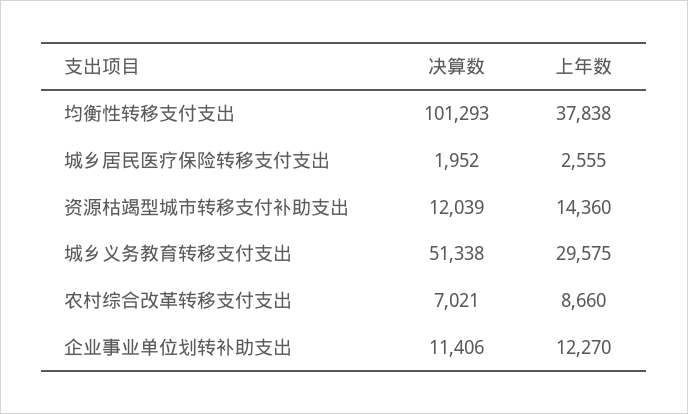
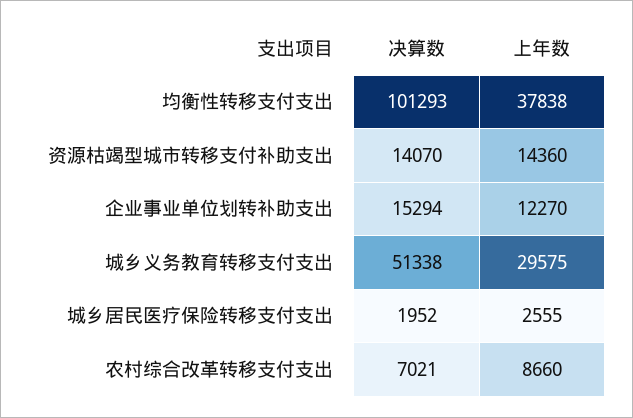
决算数, 资源枯竭型城市转移支付补助支出: 12039 -> 14070
决算数, 企业事业单位划转补助支出: 11406 -> 15294

